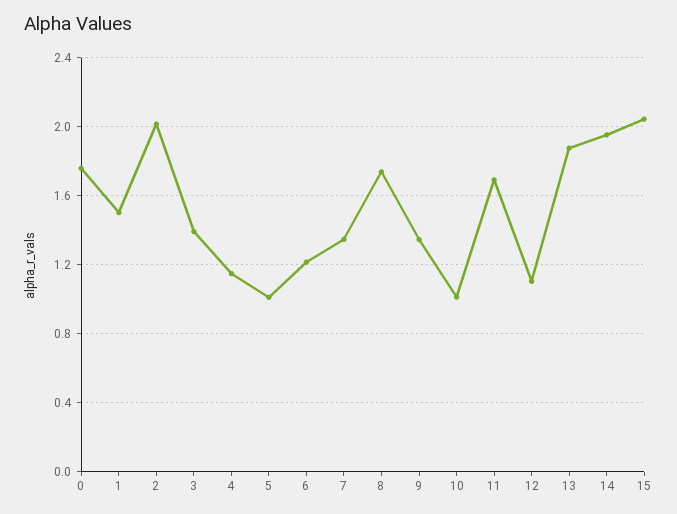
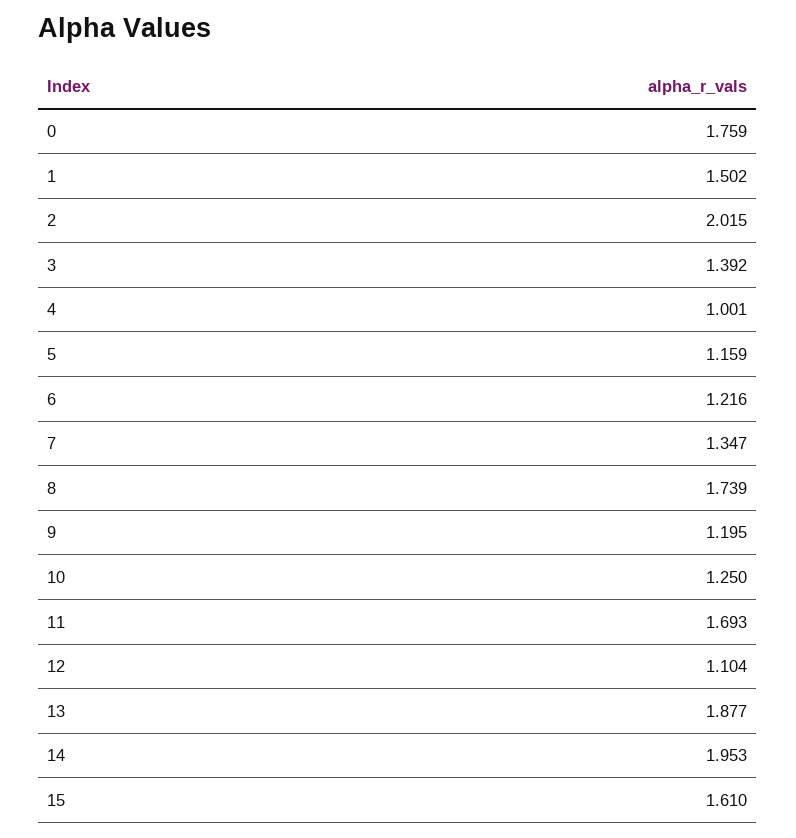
4: 1.15 -> 1.001
5: 1 -> 1.159
9: 1.35 -> 1.195
10: 1 -> 1.25
15: 2.05 -> 1.61

